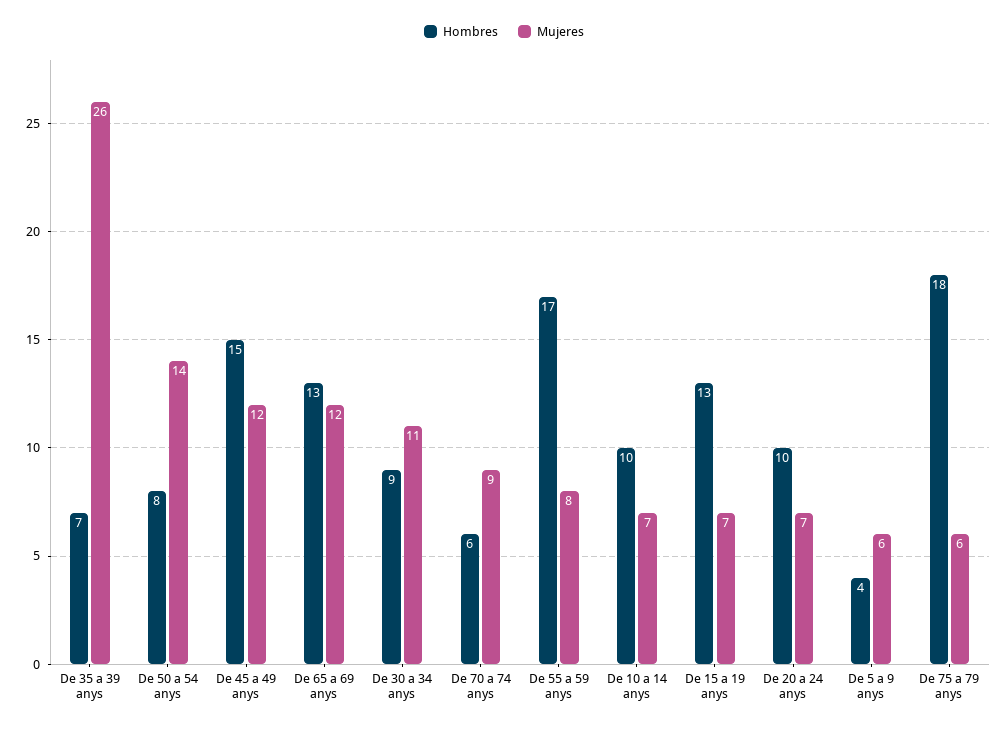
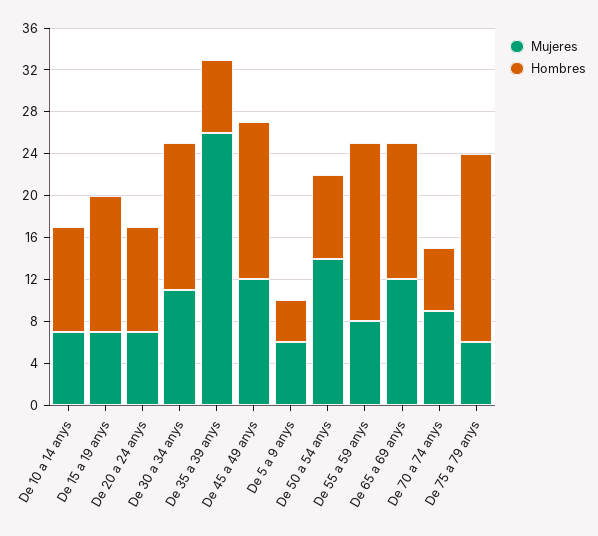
Hombres, De 30 a 34 anys: 9 -> 14

